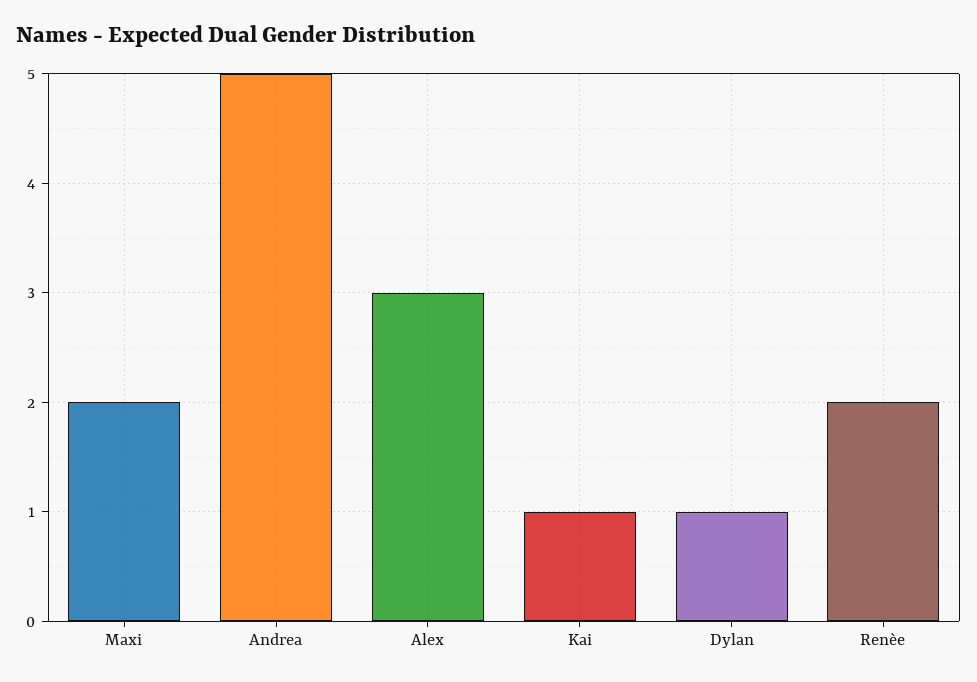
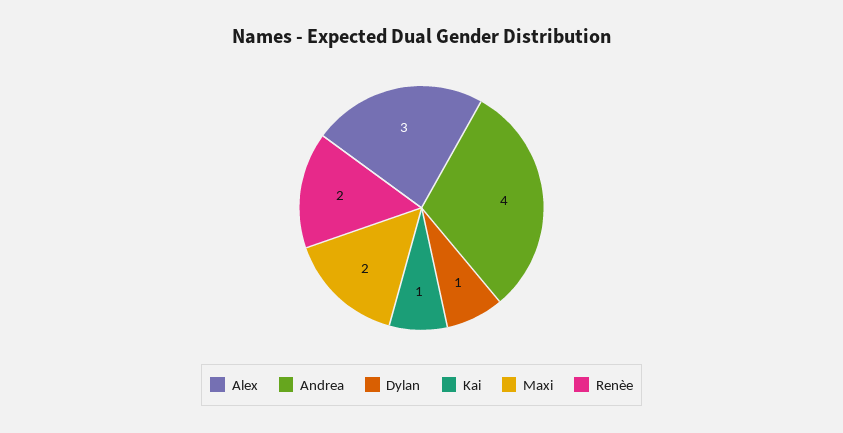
Andrea: 5 -> 4

